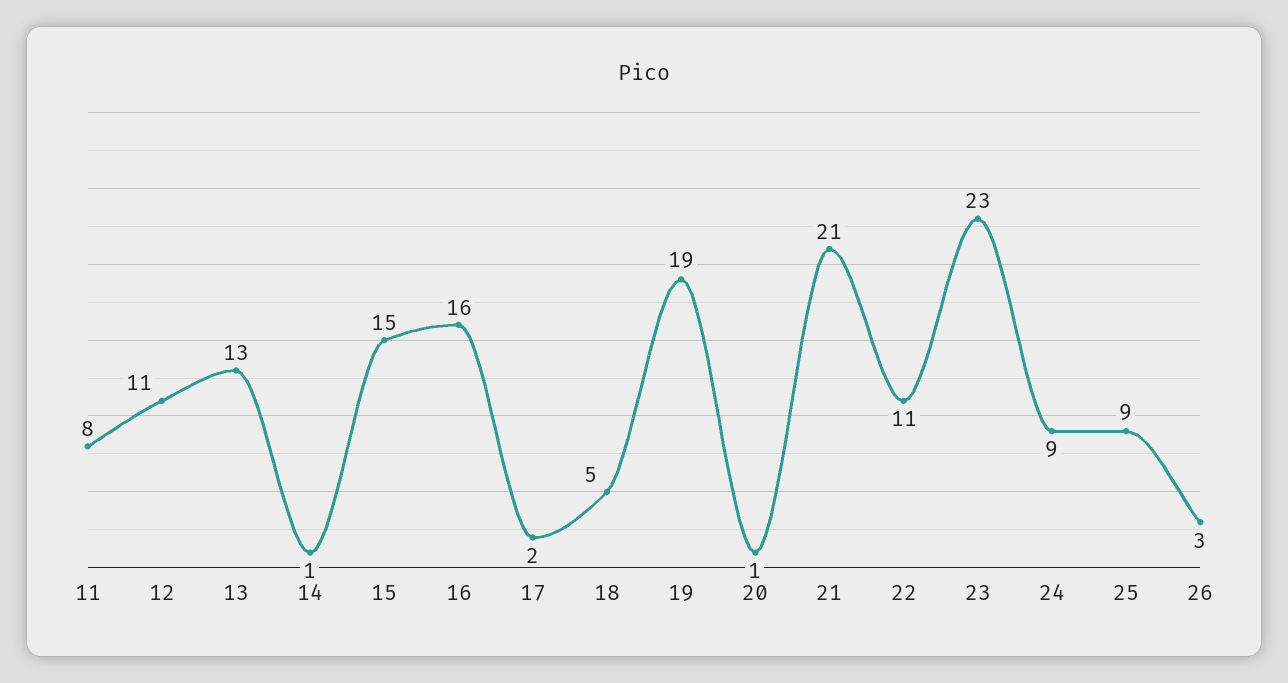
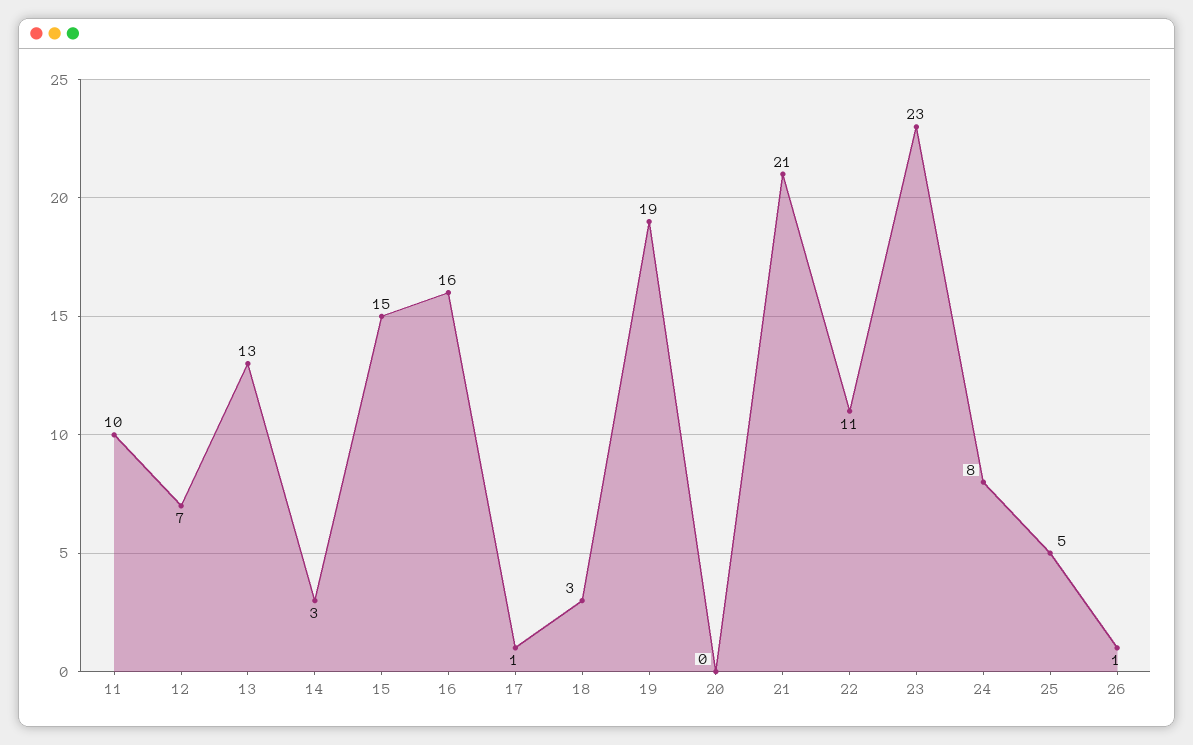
11: 8 -> 10
12: 11 -> 7
14: 1 -> 3
17: 2 -> 1
18: 5 -> 3
20: 1 -> 0
24: 9 -> 8
25: 9 -> 5
26: 3 -> 1

